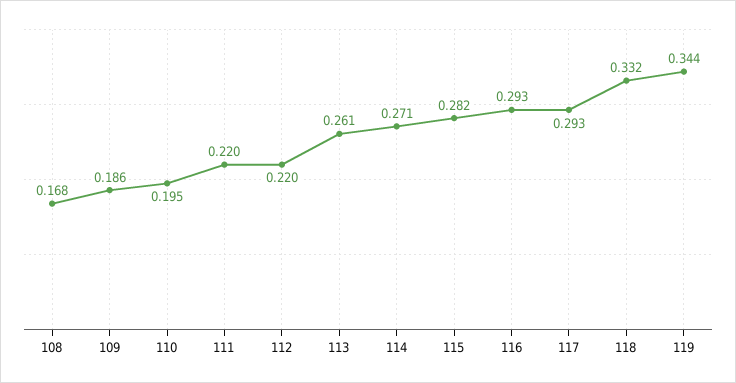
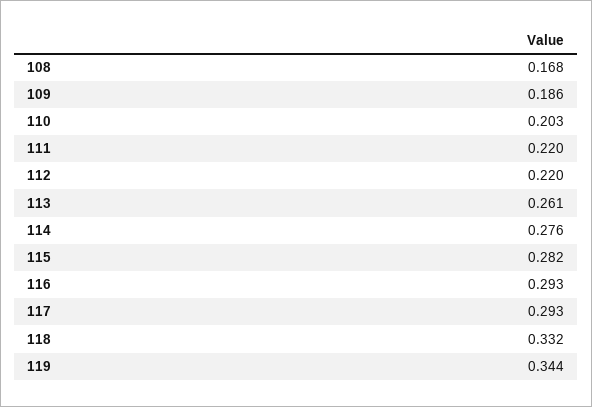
110: 0.195 -> 0.203
114: 0.271 -> 0.276

